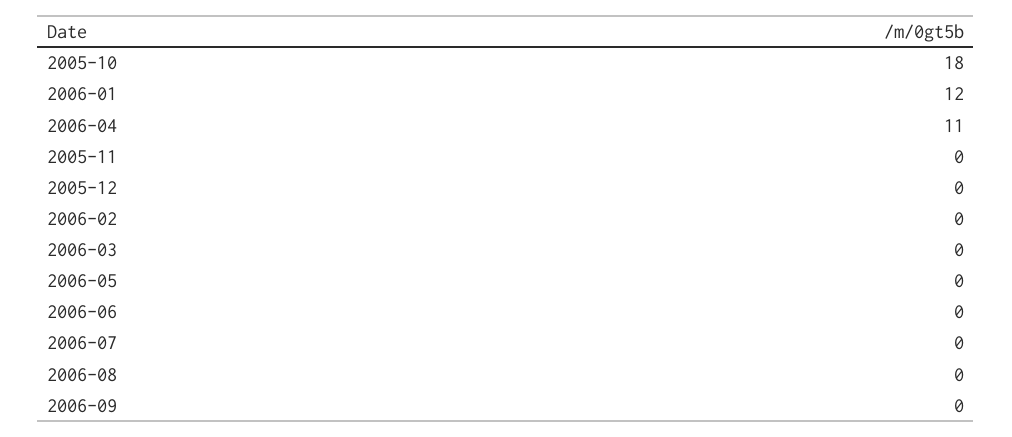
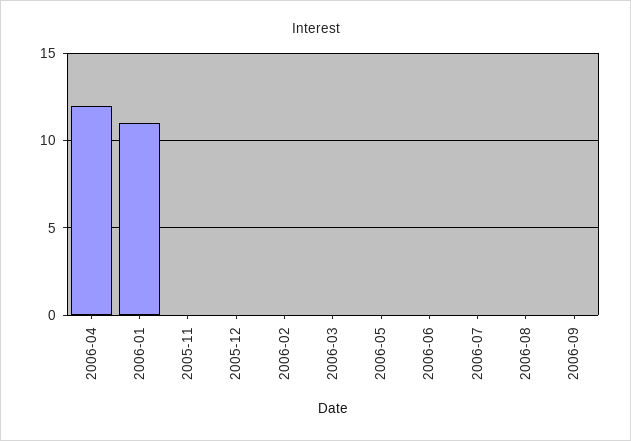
2005-10: 18 -> none
2006-01: 12 -> 11
2006-04: 11 -> 12

